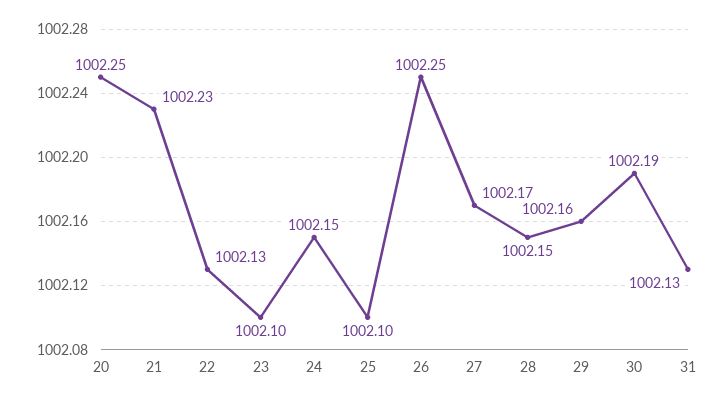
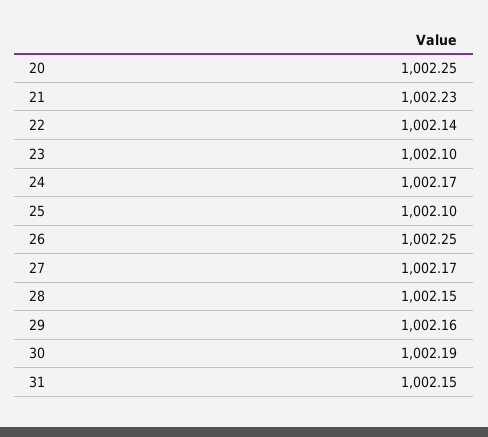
22: 1002.13 -> 1002.14
24: 1002.15 -> 1002.17
31: 1002.13 -> 1002.15

